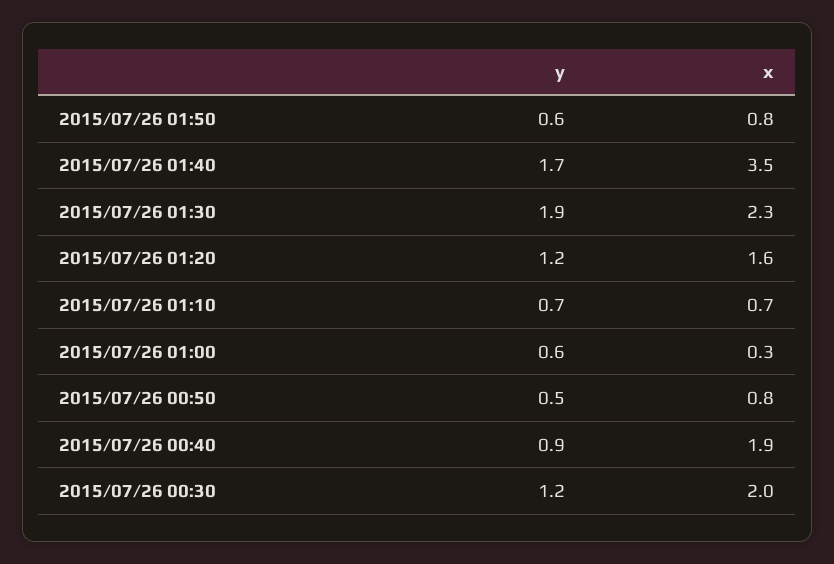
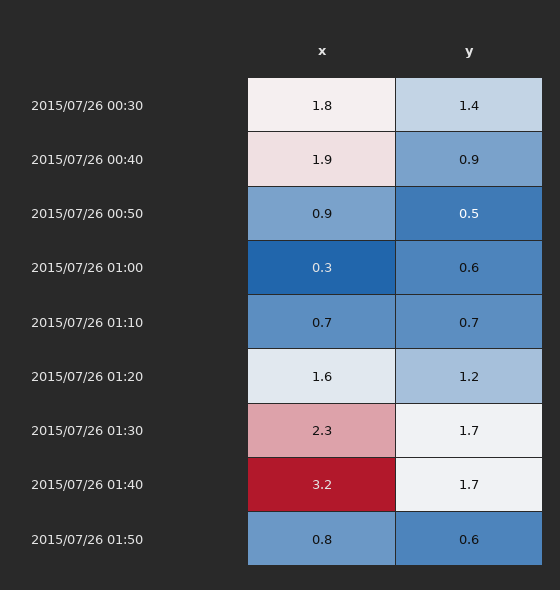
x, 2015/07/26 01:40: 3.5 -> 3.2
y, 2015/07/26 01:30: 1.9 -> 1.7
x, 2015/07/26 00:50: 0.8 -> 0.9
y, 2015/07/26 00:30: 1.2 -> 1.4
x, 2015/07/26 00:30: 2 -> 1.8

